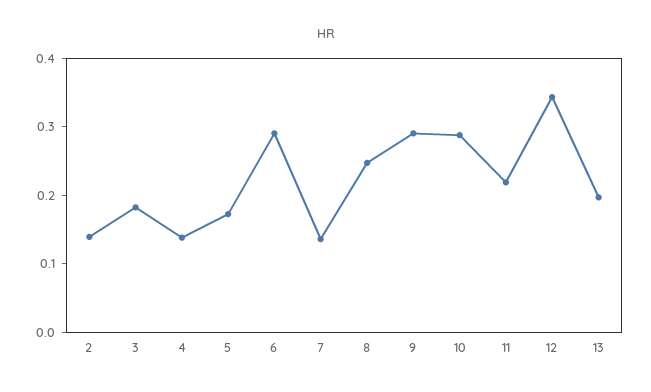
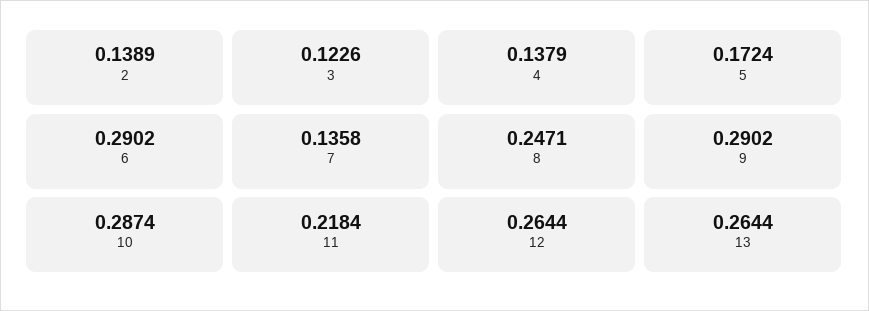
3: 0.18 -> 0.1226
12: 0.34 -> 0.2644
13: 0.2 -> 0.2644

